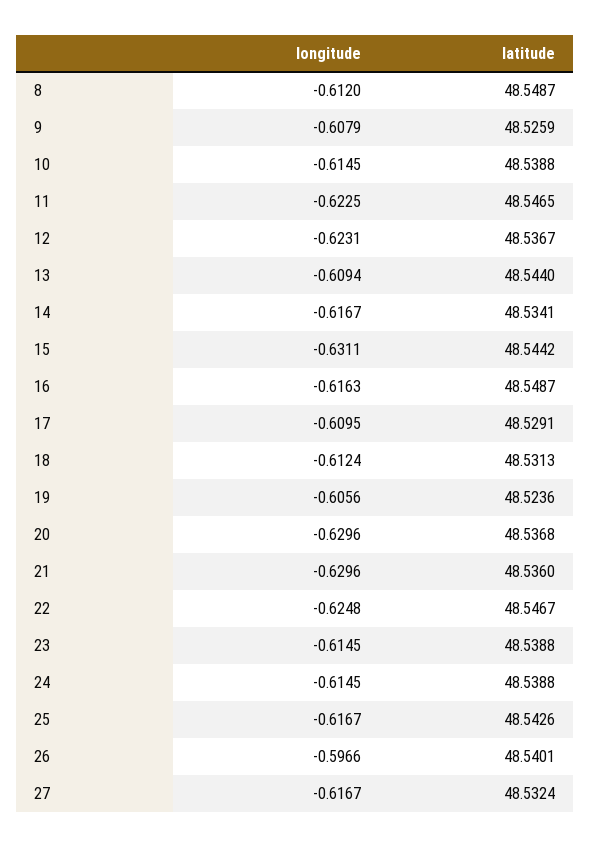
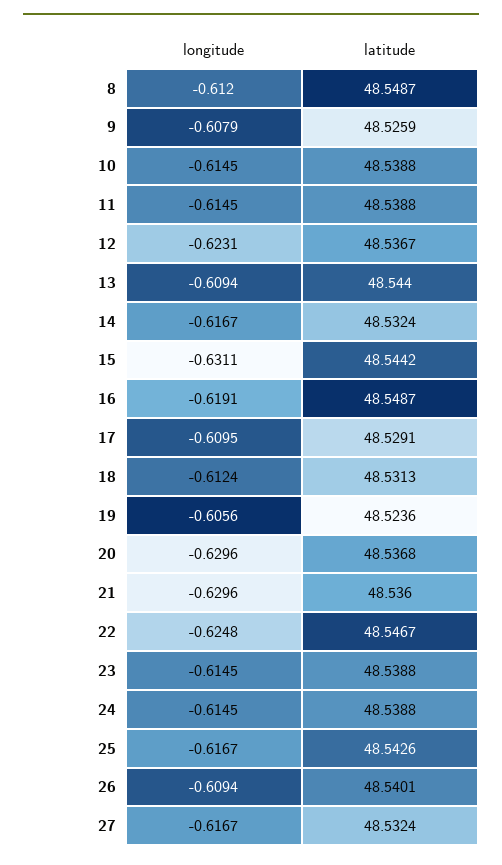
longitude, 11: -0.6225 -> -0.6145
latitude, 11: 48.5465 -> 48.5388
latitude, 14: 48.5341 -> 48.5324
longitude, 16: -0.6163 -> -0.6191
longitude, 26: -0.5966 -> -0.6094

